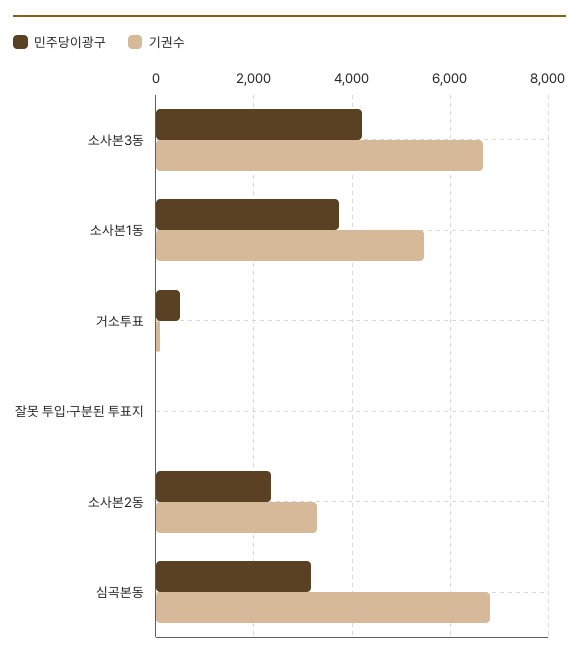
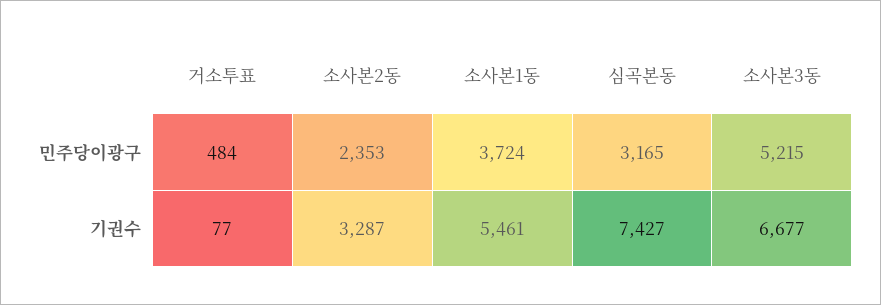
민주당이광구, 소사본3동: 4200 -> 5215
민주당이광구, 잘못 투입·구분된 투표지: 0 -> none
기권수, 잘못 투입·구분된 투표지: 0 -> none
기권수, 심곡본동: 6800 -> 7427

